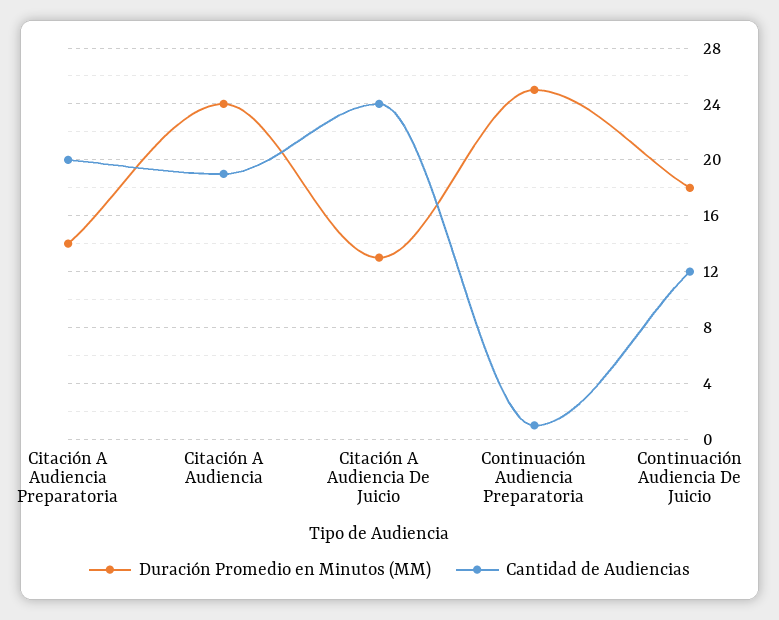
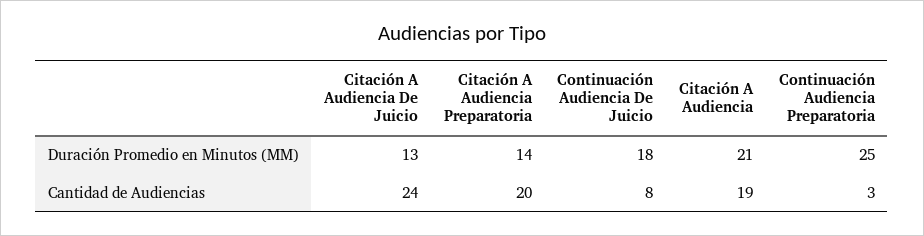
Duración Promedio en Minutos (MM), Citación A Audiencia: 24 -> 21
Cantidad de Audiencias, Continuación Audiencia Preparatoria: 1 -> 3
Cantidad de Audiencias, Continuación Audiencia De Juicio: 12 -> 8

